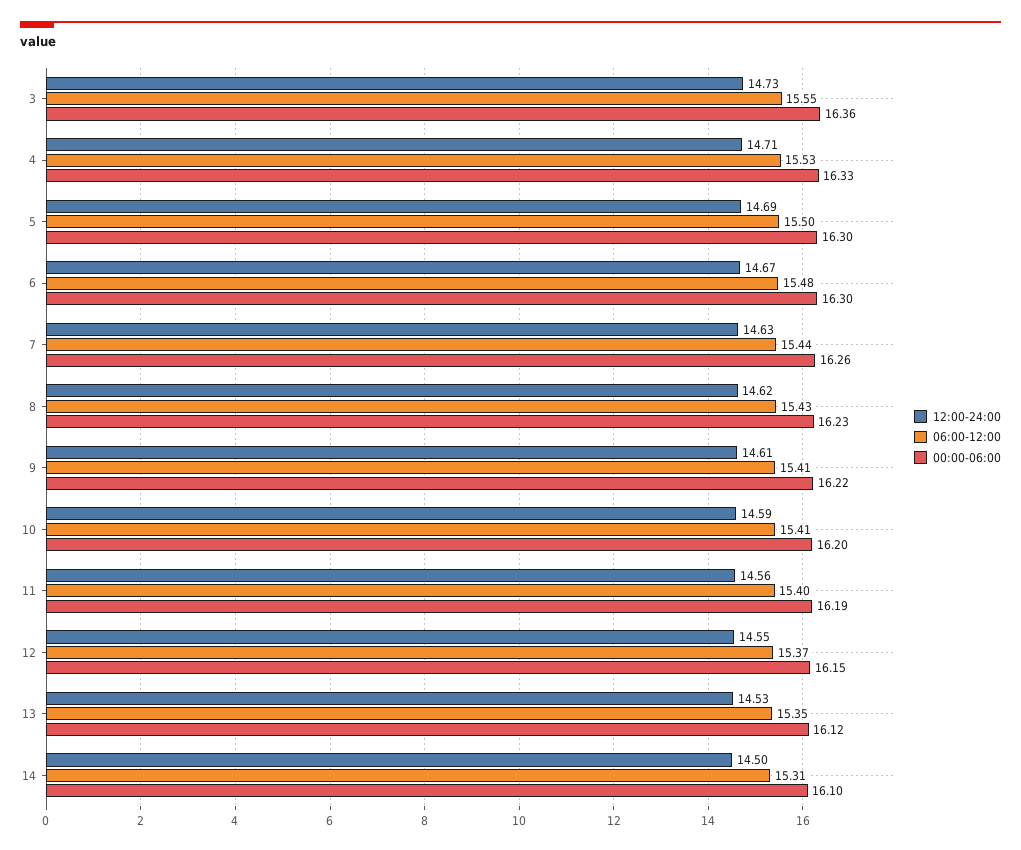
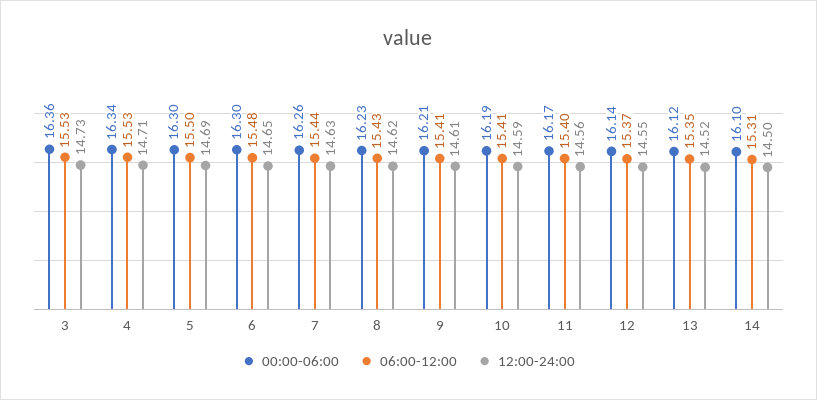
06:00-12:00, 3: 15.55 -> 15.53
00:00-06:00, 4: 16.33 -> 16.34
12:00-24:00, 6: 14.67 -> 14.65
00:00-06:00, 9: 16.22 -> 16.21
00:00-06:00, 10: 16.2 -> 16.19
00:00-06:00, 11: 16.19 -> 16.17
00:00-06:00, 12: 16.15 -> 16.14
12:00-24:00, 13: 14.53 -> 14.52

